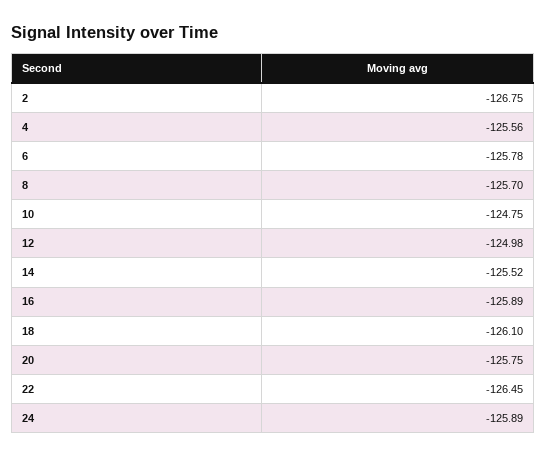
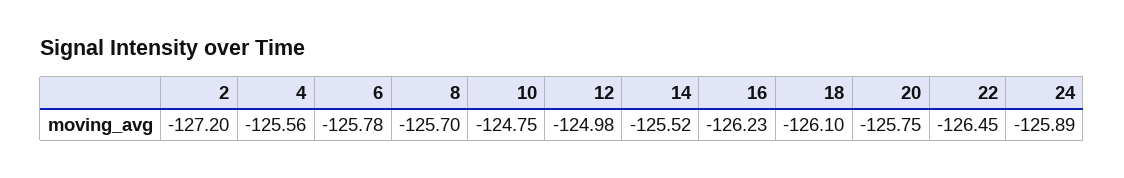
2: -126.75 -> -127.2
16: -125.89 -> -126.23

